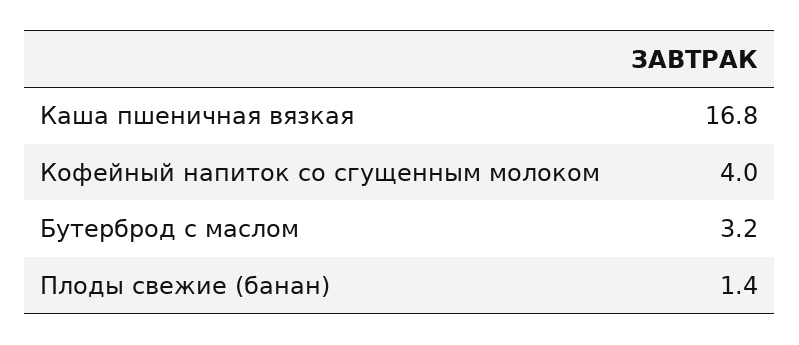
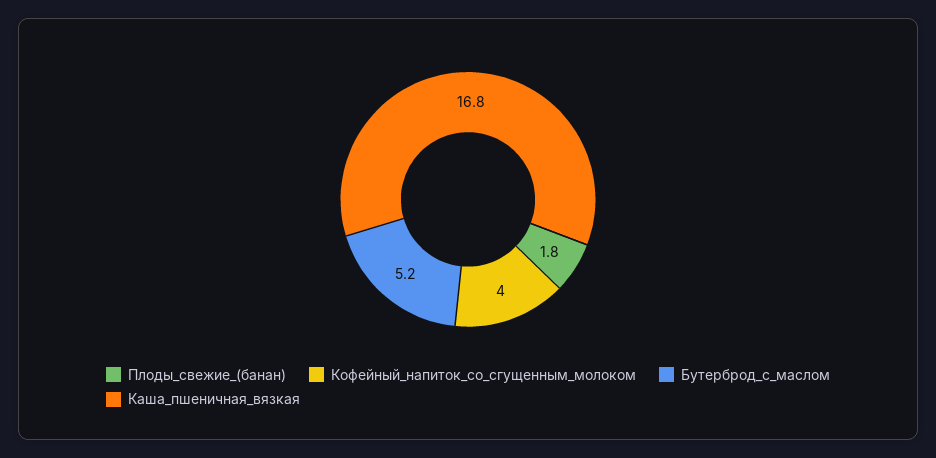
Бутерброд с маслом: 3.2 -> 5.2
Плоды свежие (банан): 1.4 -> 1.8

